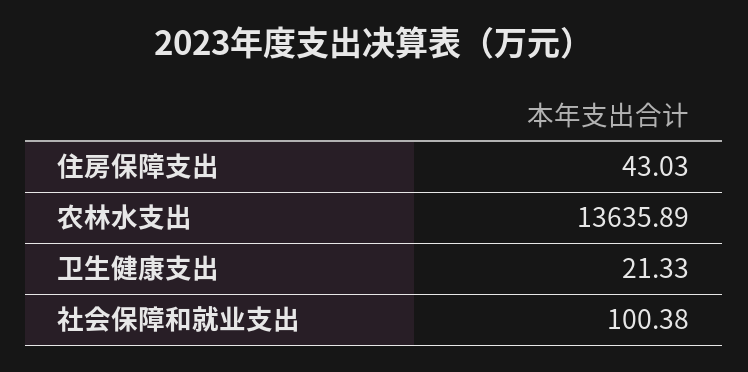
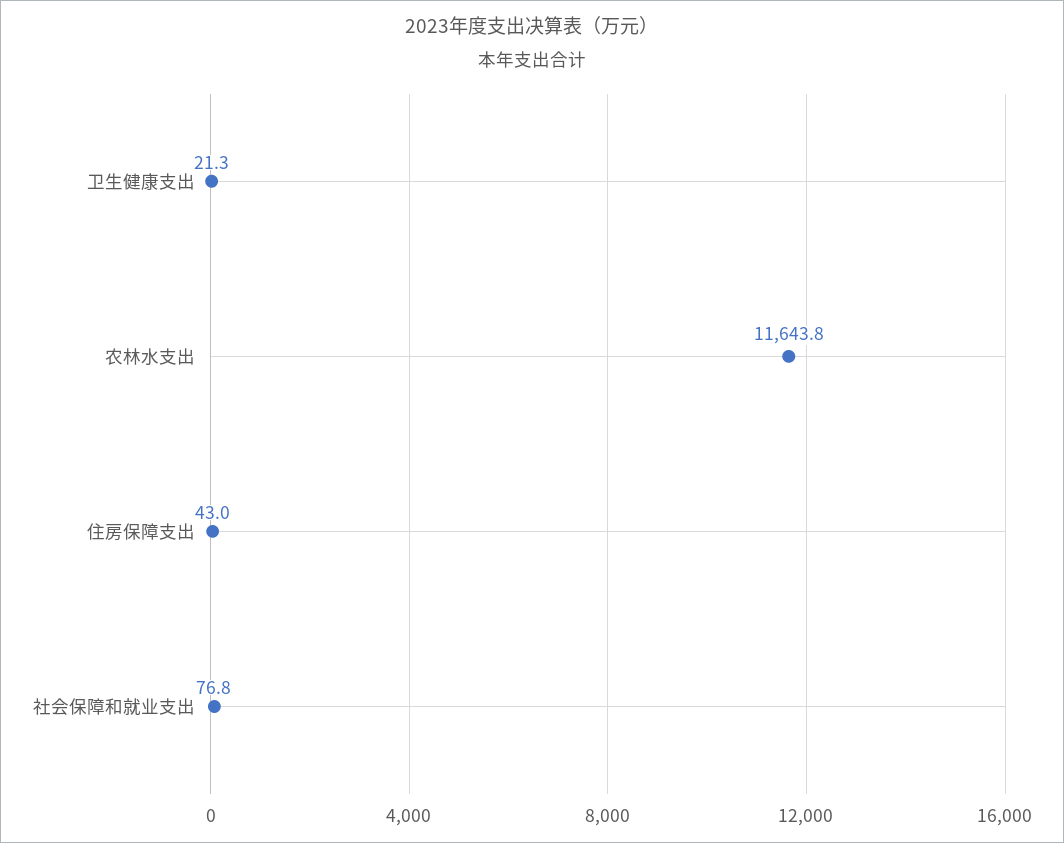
农林水支出: 13635.89 -> 11643.8
社会保障和就业支出: 100.38 -> 76.8

